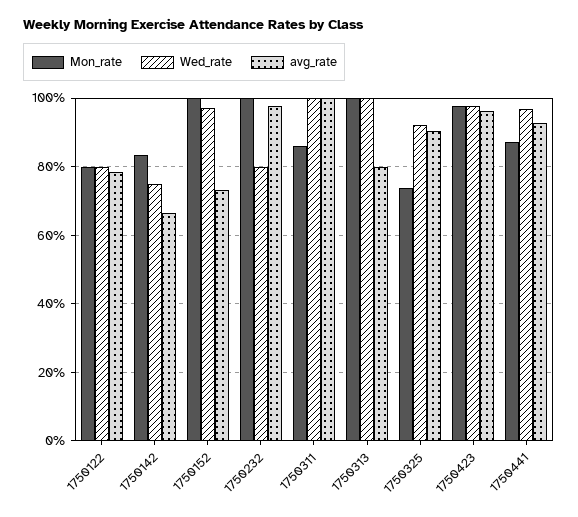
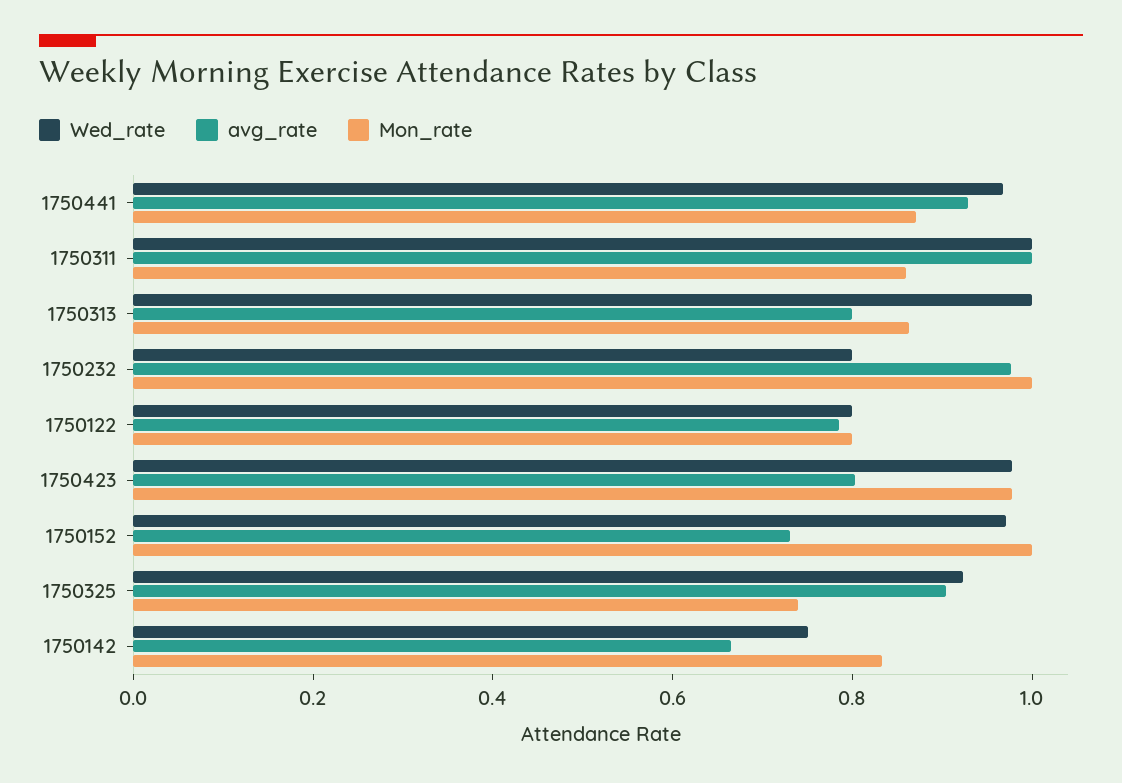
Mon_rate, 1750313: 1 -> 0.85
avg_rate, 1750423: 0.96 -> 0.8

